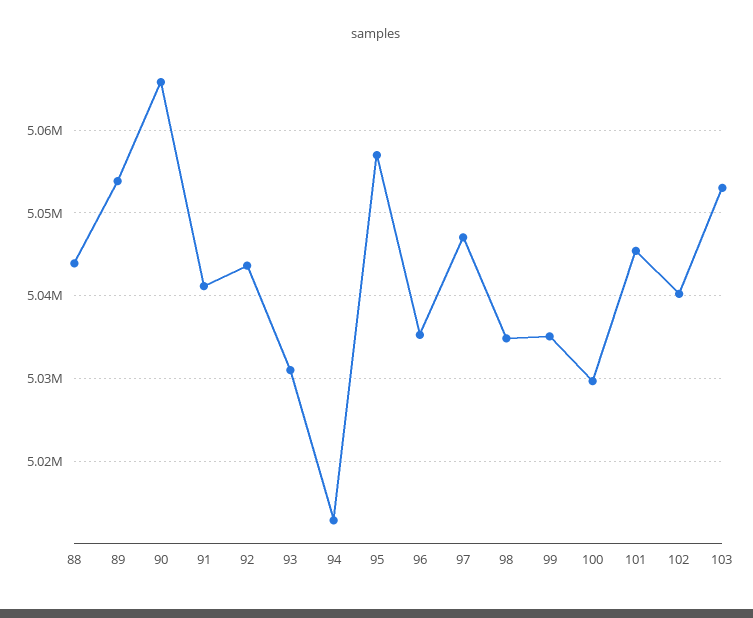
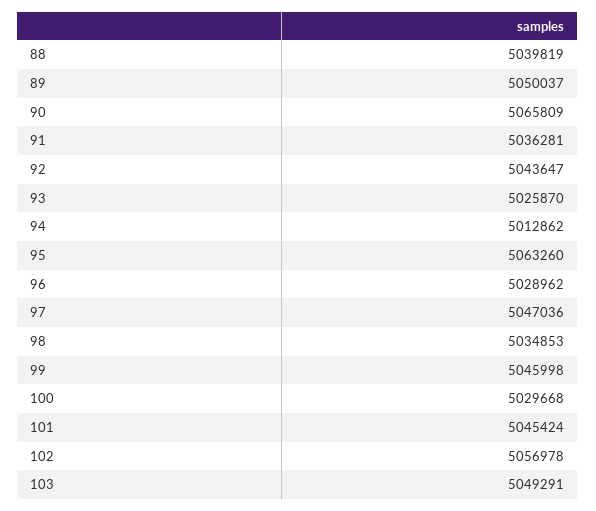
88: 5044000 -> 5039819
89: 5054000 -> 5050037
91: 5041000 -> 5036281
93: 5031000 -> 5025870
95: 5057000 -> 5063260
96: 5035000 -> 5028962
99: 5035000 -> 5045998
102: 5040000 -> 5056978
103: 5053000 -> 5049291

